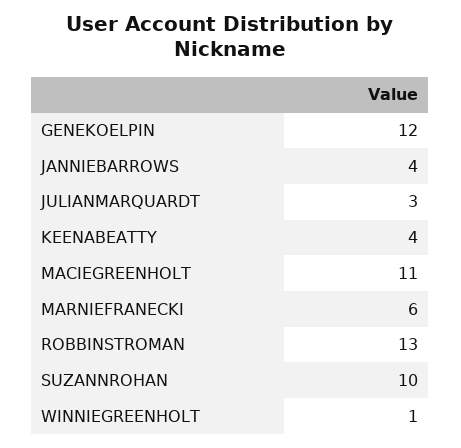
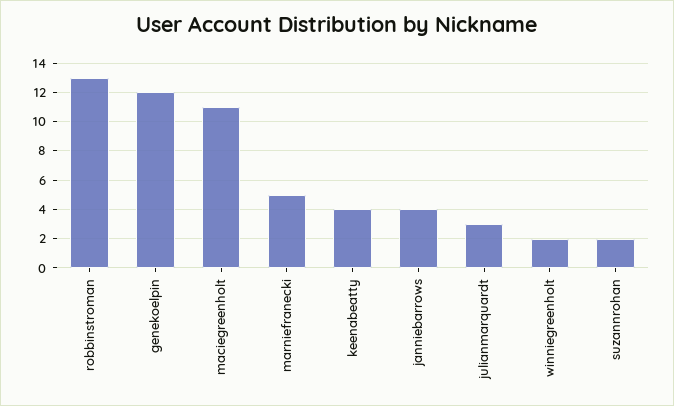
MARNIEFRANECKI: 6 -> 5
SUZANNROHAN: 10 -> 2
WINNIEGREENHOLT: 1 -> 2

